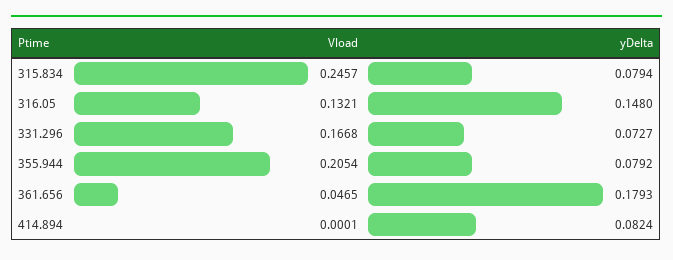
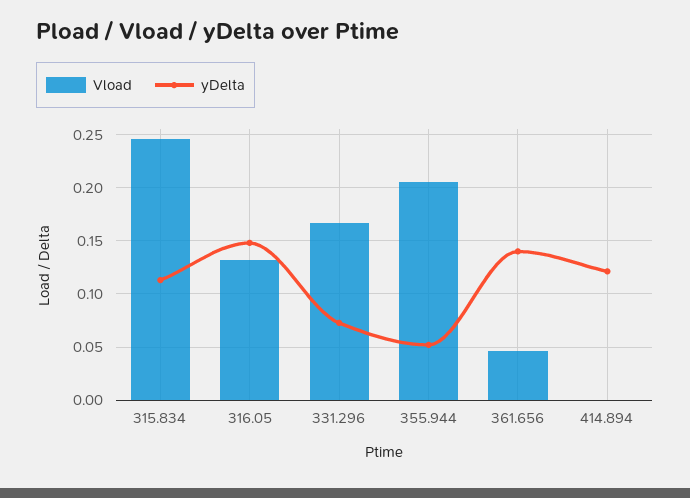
yDelta, 315.834: 0.0794 -> 0.11
yDelta, 355.944: 0.0792 -> 0.05
yDelta, 361.656: 0.1793 -> 0.14
yDelta, 414.894: 0.0824 -> 0.12

